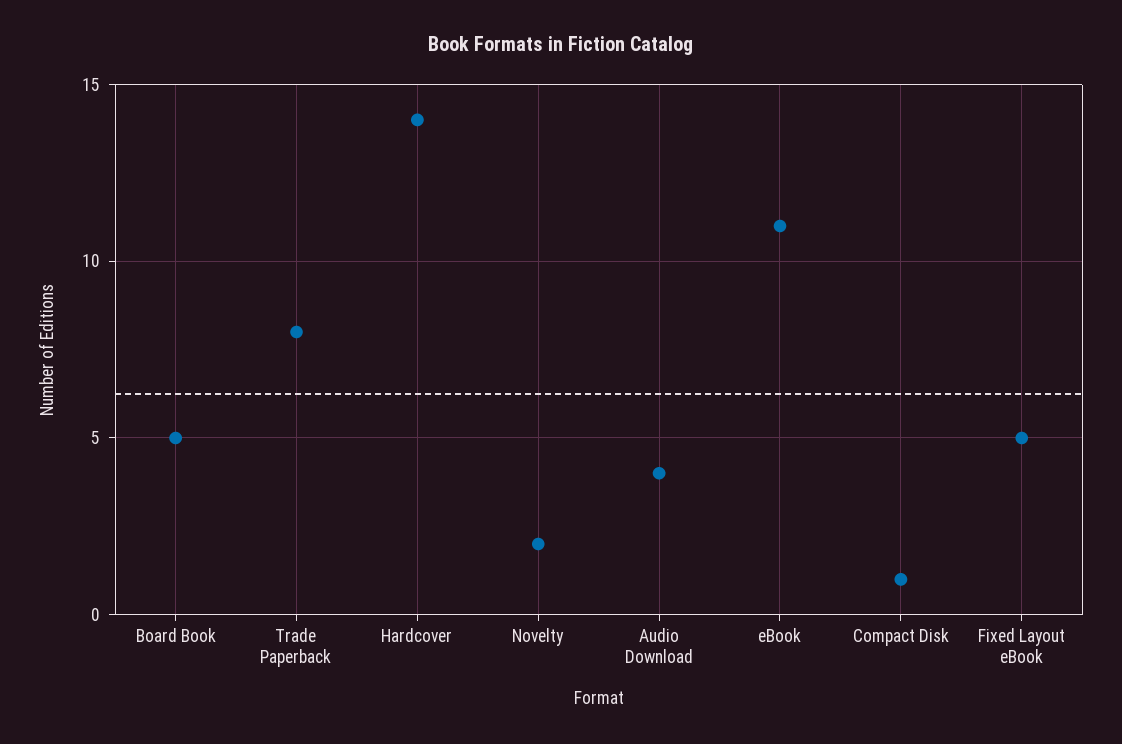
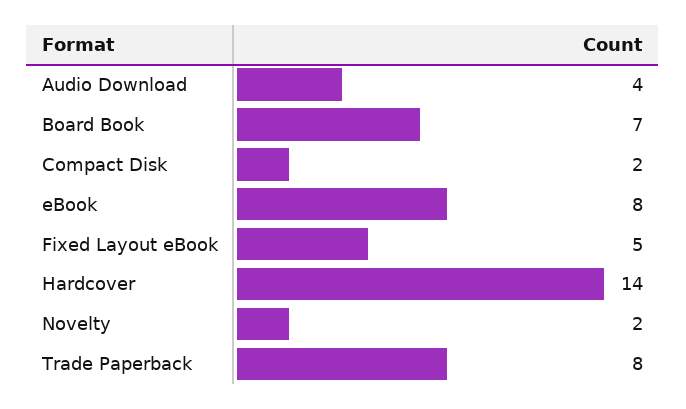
Board Book: 5 -> 7
eBook: 11 -> 8
Compact Disk: 1 -> 2

